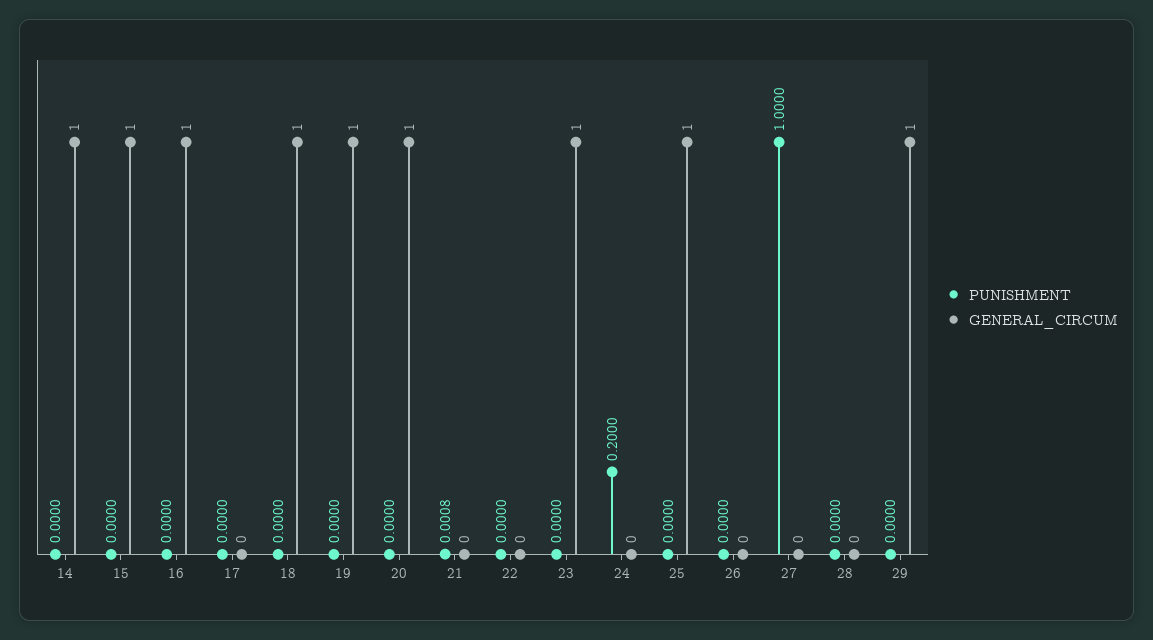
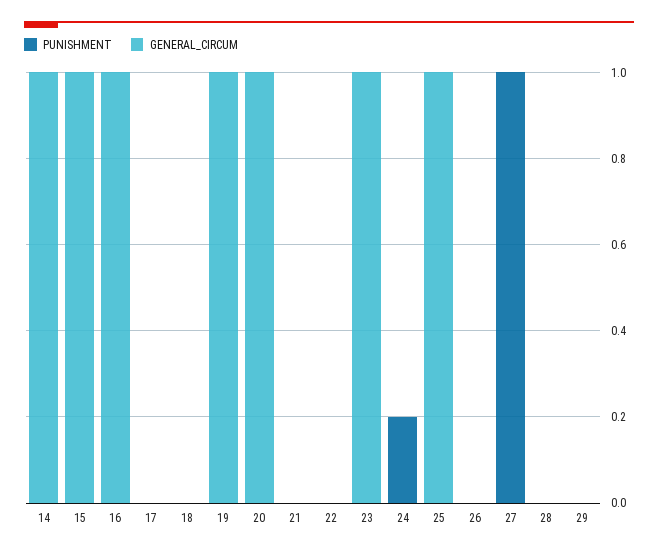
GENERAL_CIRCUM, 18: 1 -> 0
GENERAL_CIRCUM, 29: 1 -> 0

